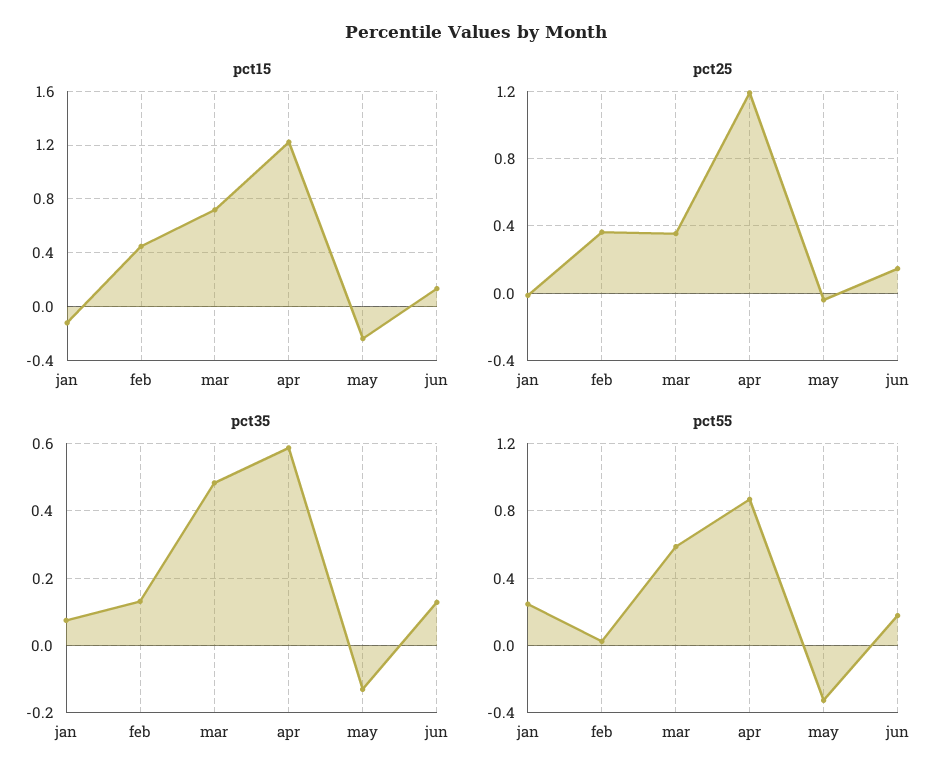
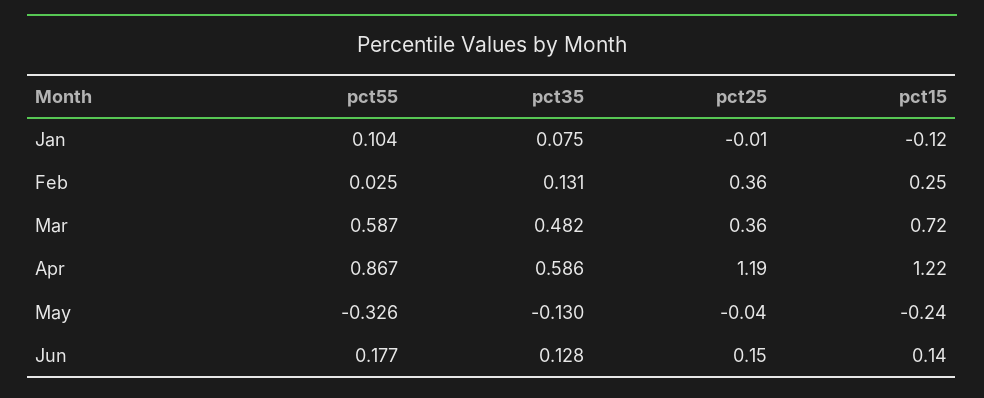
pct15, feb: 0.45 -> 0.25
pct55, jan: 0.25 -> 0.104

